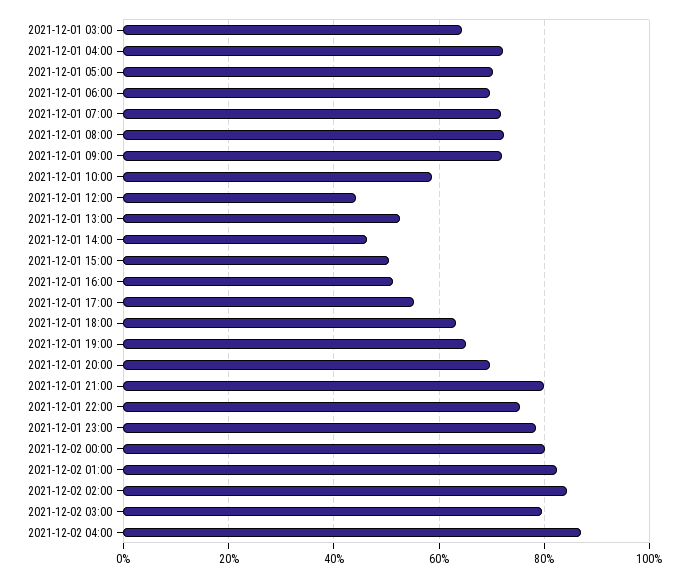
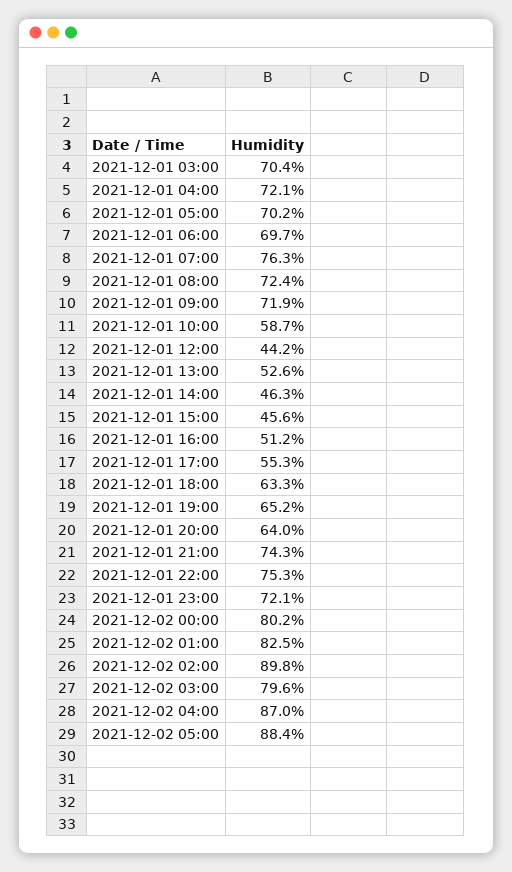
2021-12-01 03:00: 64 -> 70.4
2021-12-01 07:00: 72 -> 76.3
2021-12-01 15:00: 50 -> 45.6
2021-12-01 20:00: 70 -> 64
2021-12-01 21:00: 80 -> 74.3
2021-12-01 23:00: 78 -> 72.1
2021-12-02 02:00: 84 -> 89.8
2021-12-02 05:00: none -> 88.4

